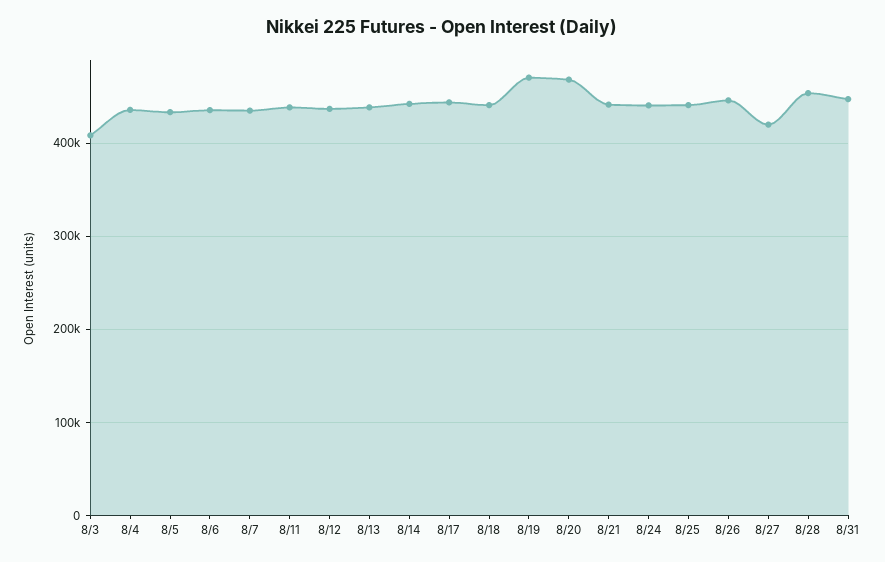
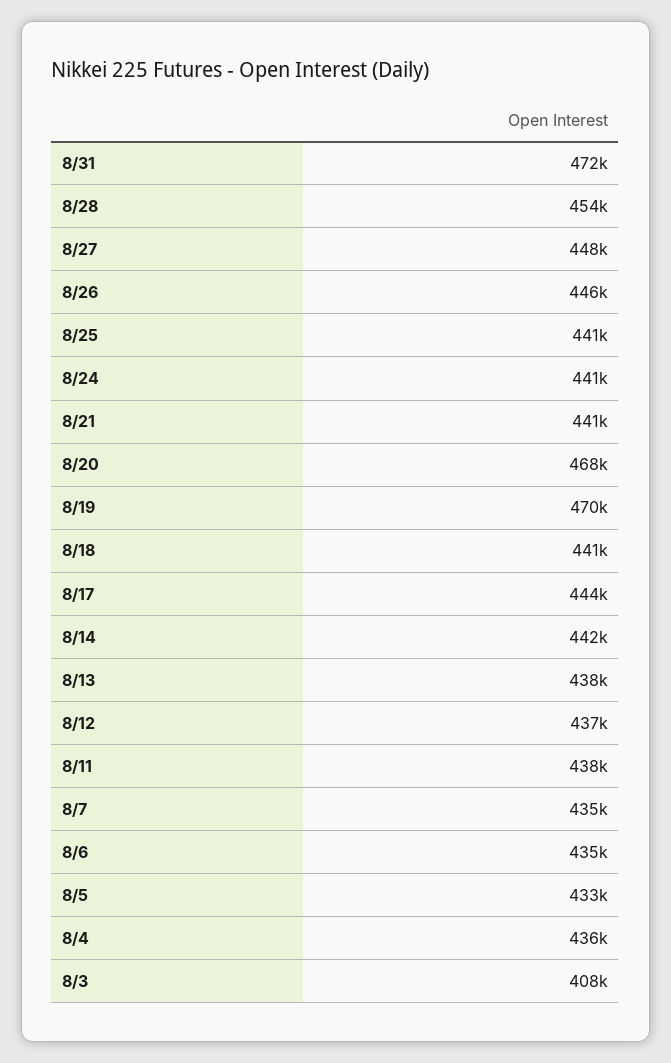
8/27: 420000 -> 448000
8/31: 450000 -> 472000

